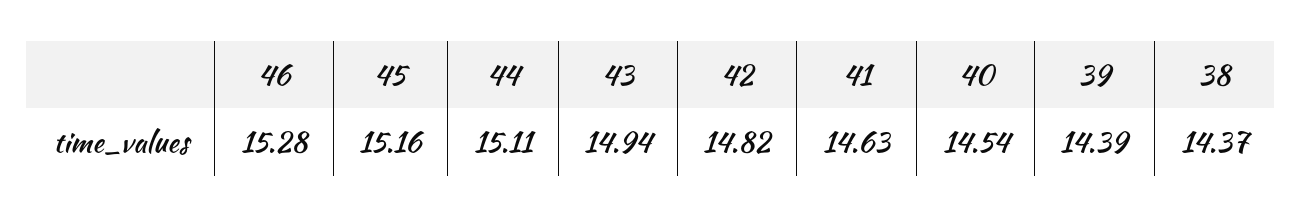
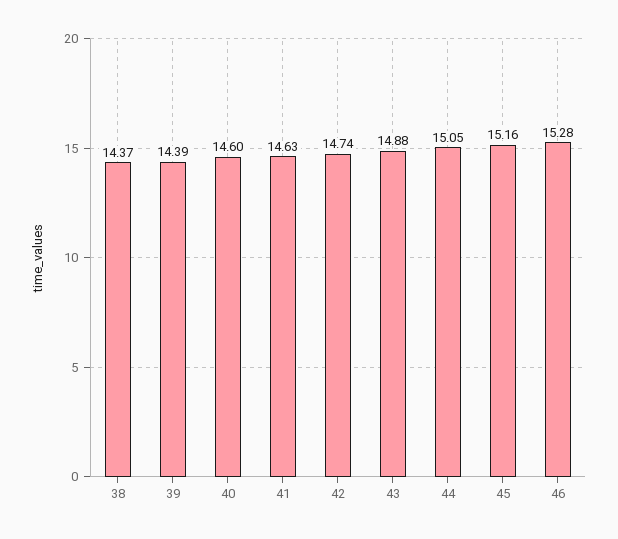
44: 15.11 -> 15.05
43: 14.94 -> 14.88
42: 14.82 -> 14.74
40: 14.54 -> 14.6

